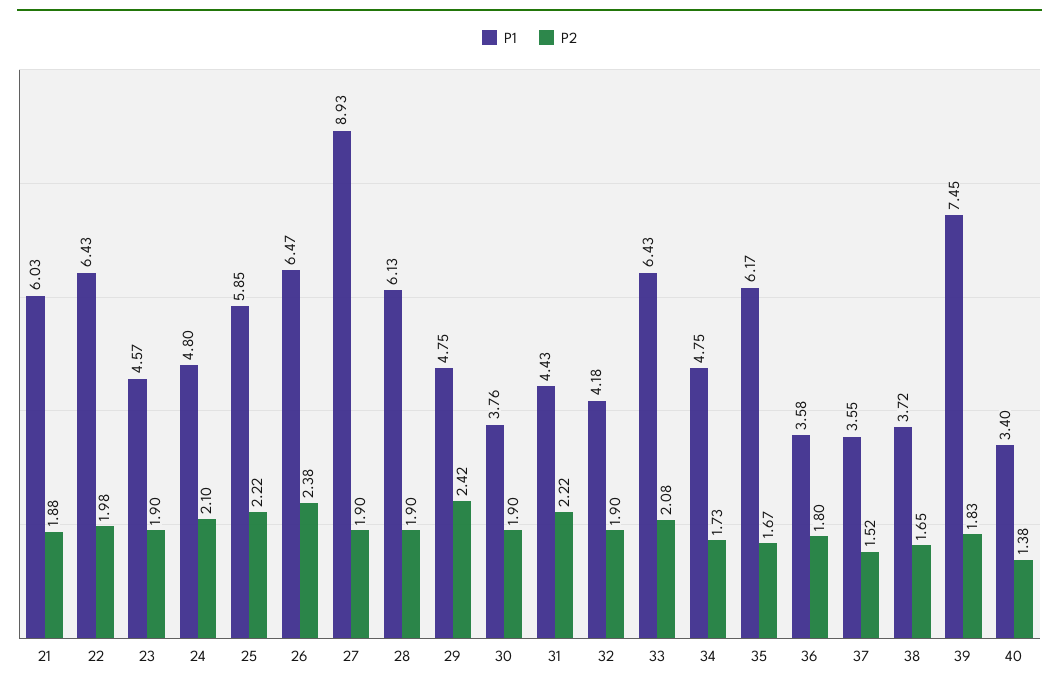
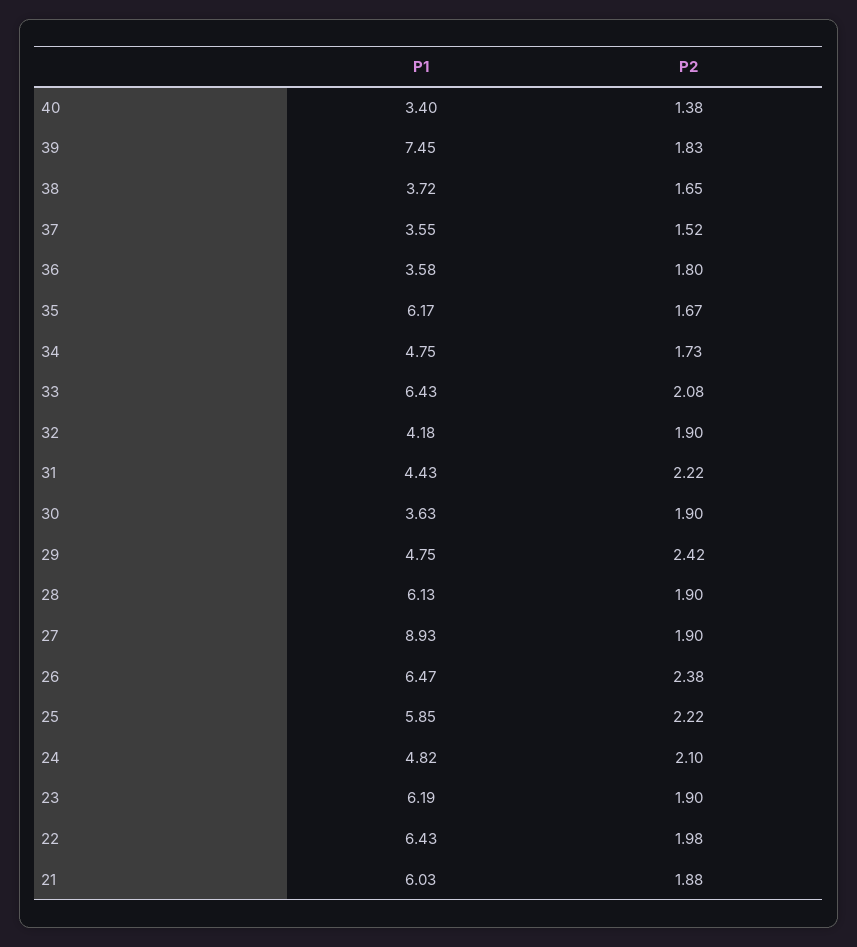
P1, 23: 4.57 -> 6.19
P1, 24: 4.8 -> 4.82
P1, 30: 3.76 -> 3.63

